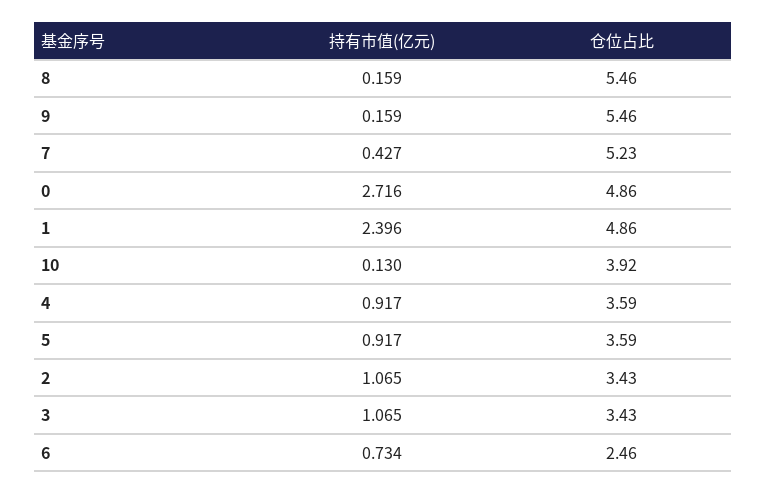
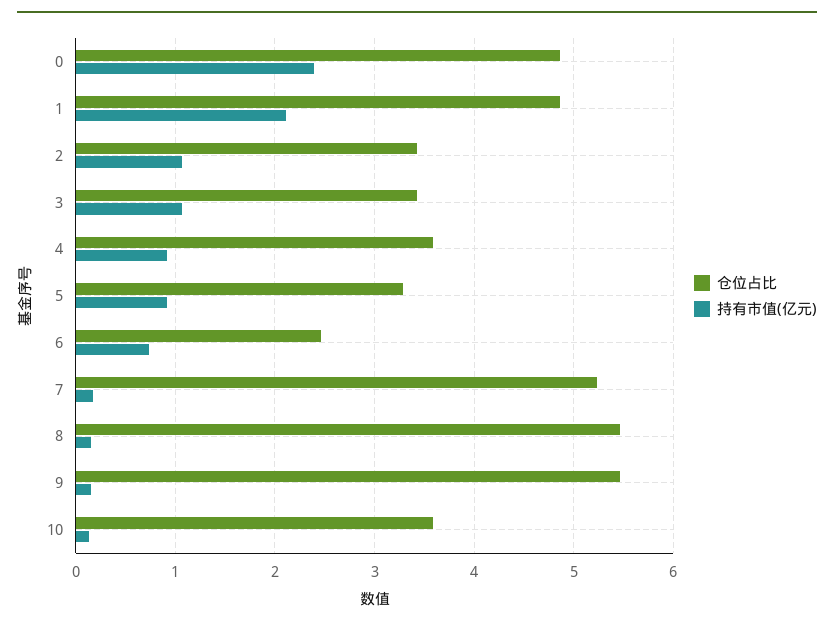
持有市值(亿元), 7: 0.427 -> 0.2
持有市值(亿元), 0: 2.716 -> 2.4
持有市值(亿元), 1: 2.396 -> 2.1
仓位占比, 10: 3.92 -> 3.6
仓位占比, 5: 3.59 -> 3.3

